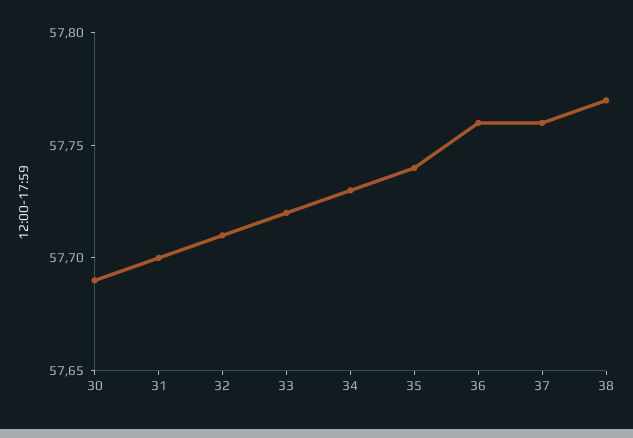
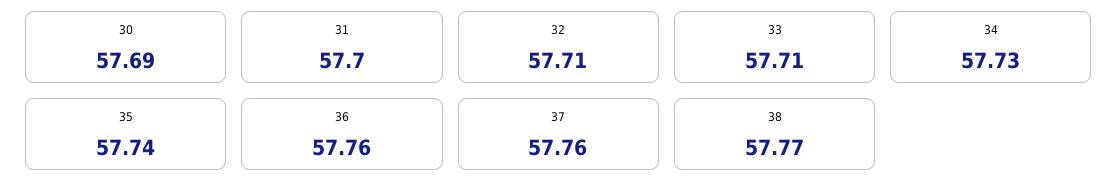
33: 57.72 -> 57.71

